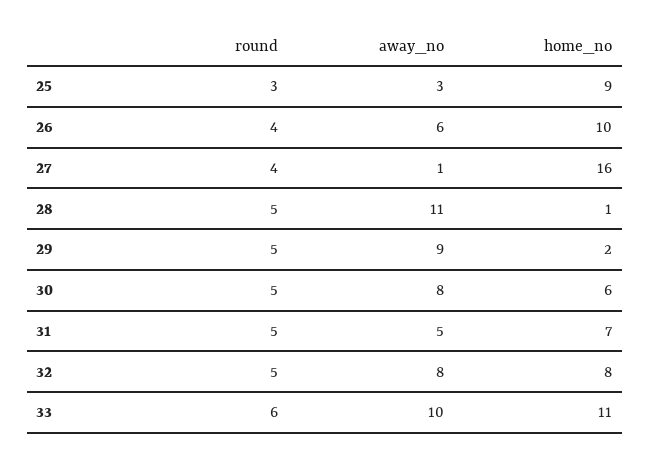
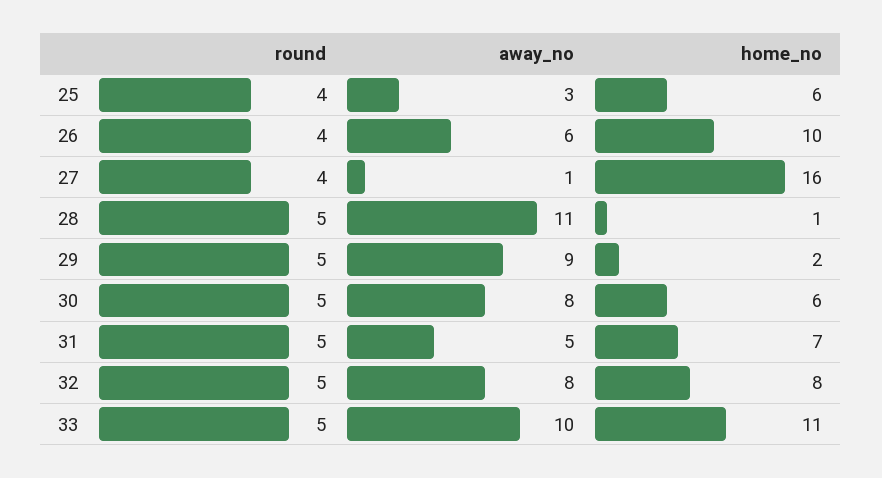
round, 25: 3 -> 4
home_no, 25: 9 -> 6
round, 33: 6 -> 5

